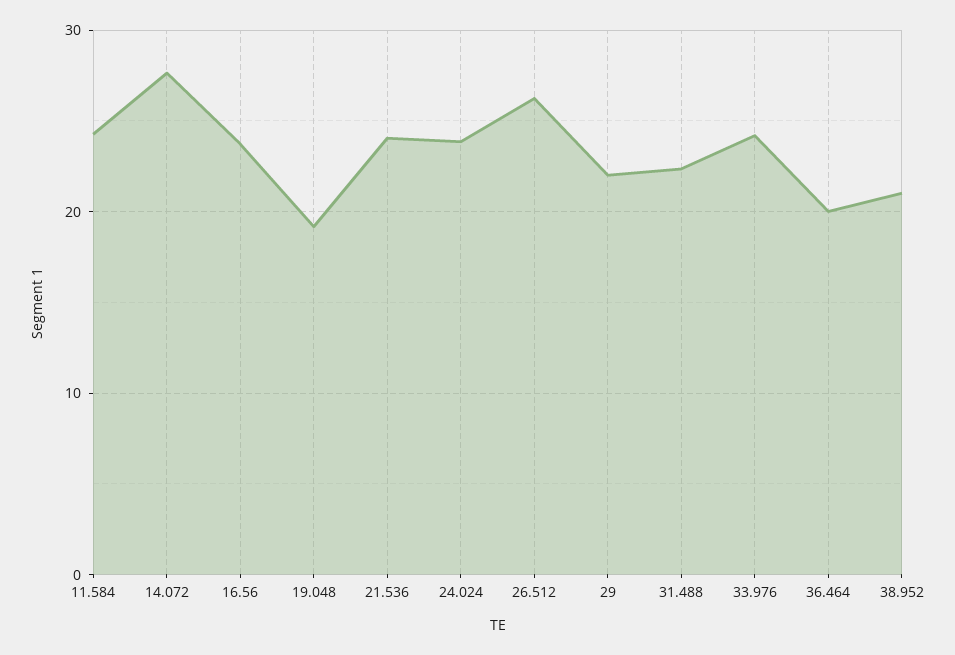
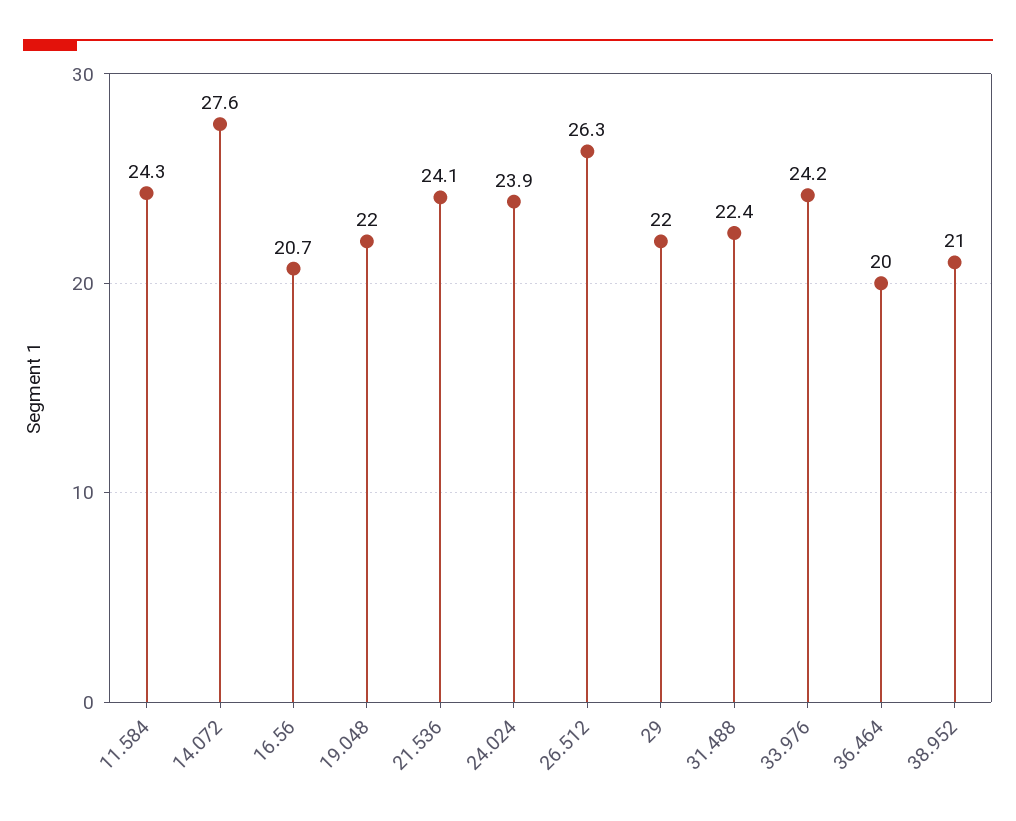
16.56: 24 -> 20.7
19.048: 19 -> 22

